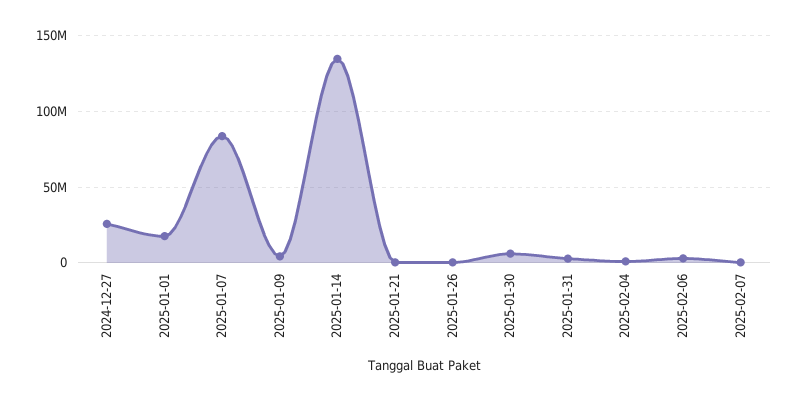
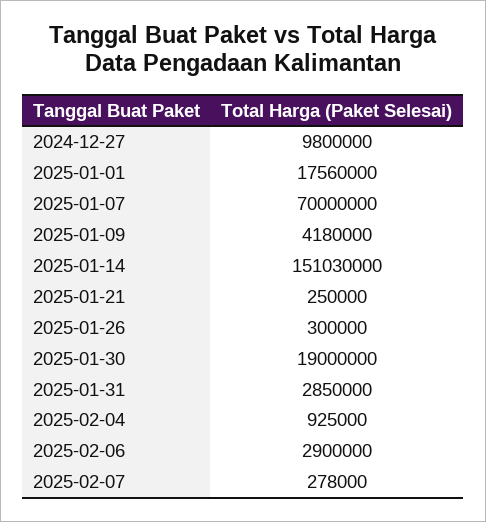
2024-12-27: 25000000 -> 9800000
2025-01-07: 85000000 -> 70000000
2025-01-14: 135000000 -> 151030000
2025-01-30: 5000000 -> 19000000

